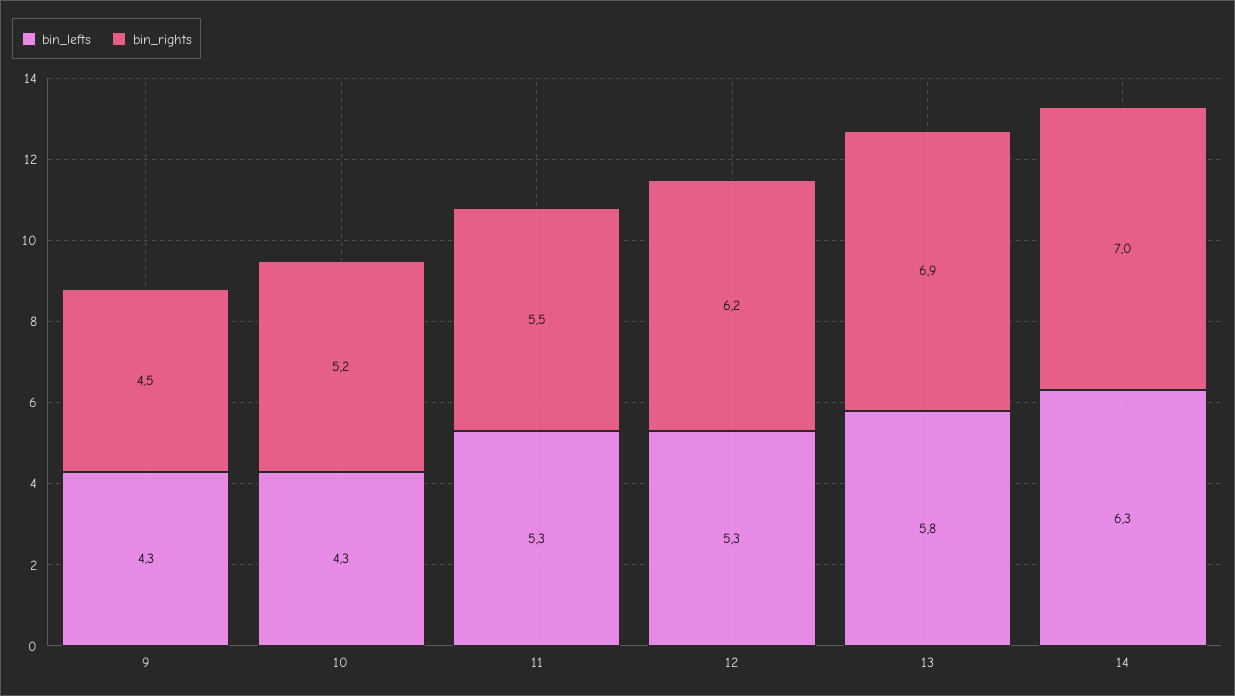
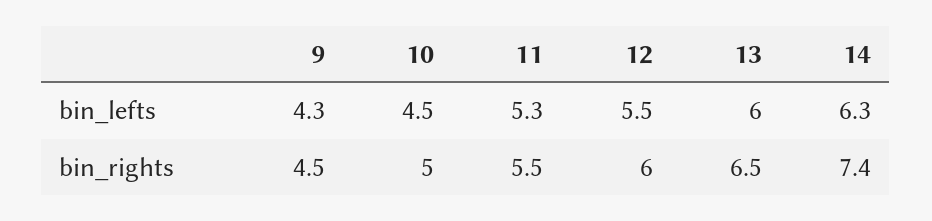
bin_lefts, 10: 4.3 -> 4.5
bin_rights, 10: 5.2 -> 5
bin_lefts, 12: 5.3 -> 5.5
bin_rights, 12: 6.2 -> 6
bin_lefts, 13: 5.8 -> 6
bin_rights, 13: 6.9 -> 6.5
bin_rights, 14: 7 -> 7.4

